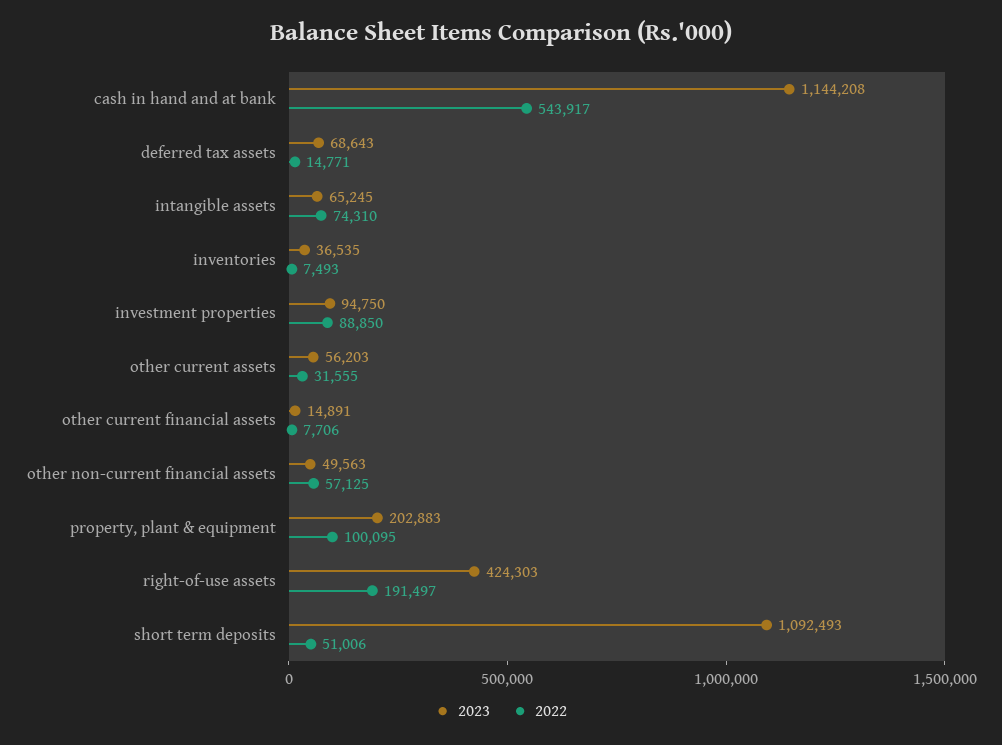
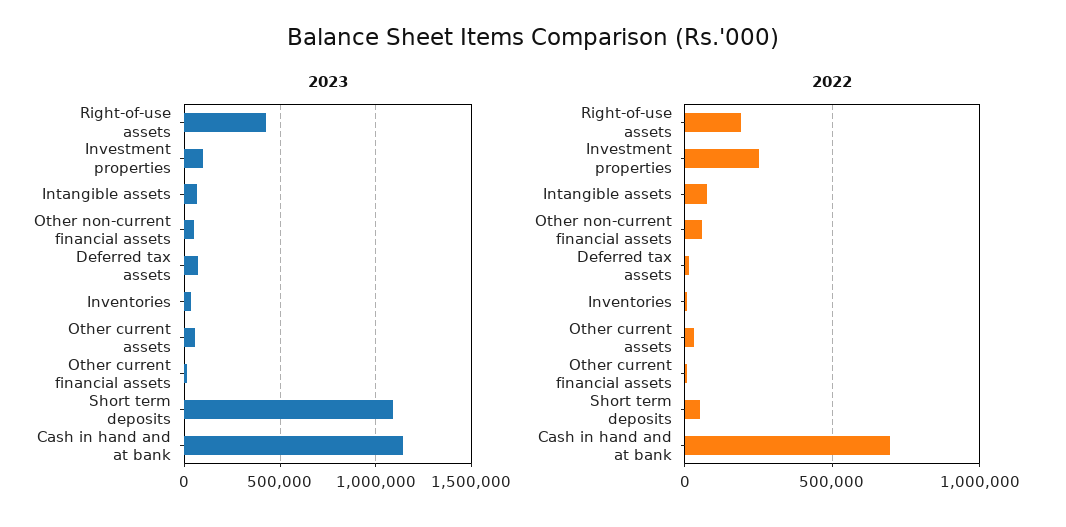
2022, cash in hand and at bank: 543917 -> 700000
2022, investment properties: 88850 -> 250000
2023, property, plant & equipment: 202883 -> none
2022, property, plant & equipment: 100095 -> none

